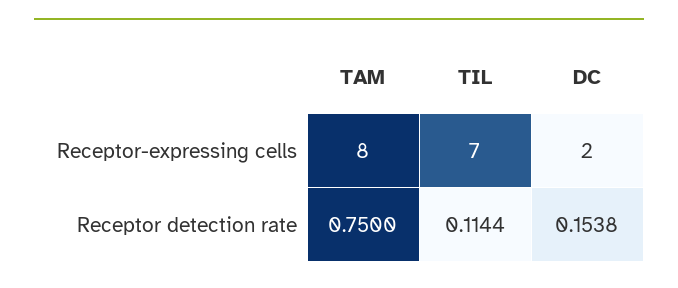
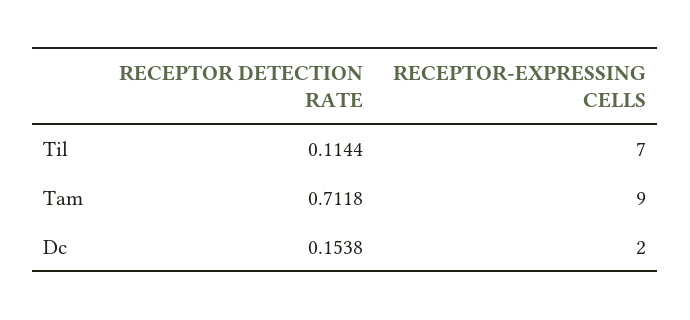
TAM, Receptor-expressing cells: 8 -> 9
TAM, Receptor detection rate: 0.75 -> 0.7118

